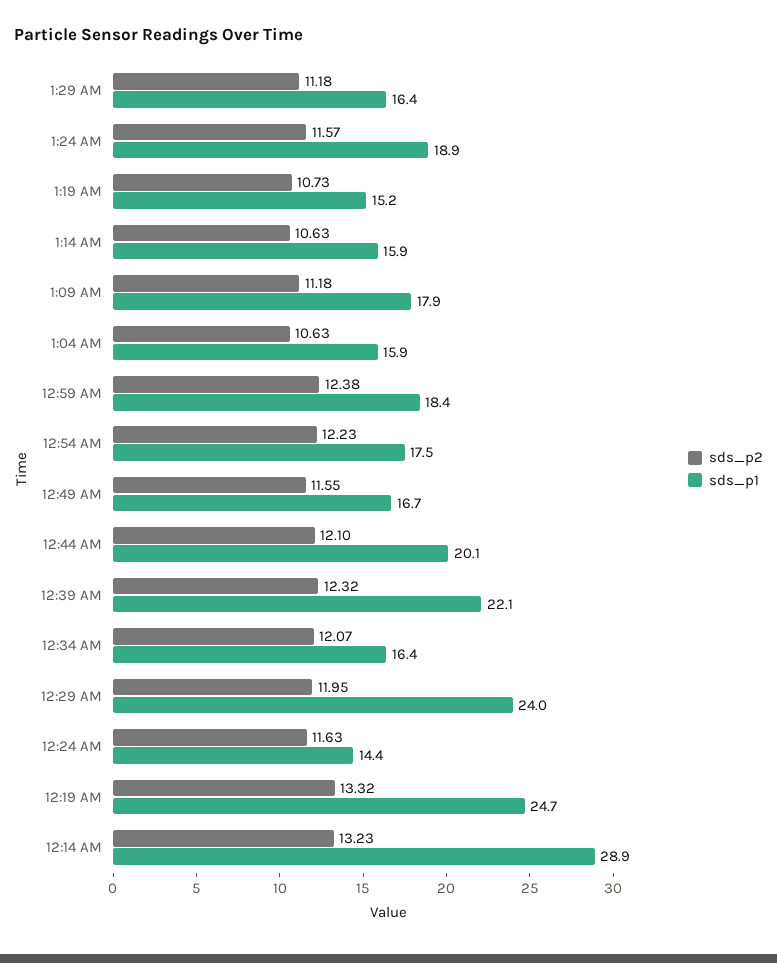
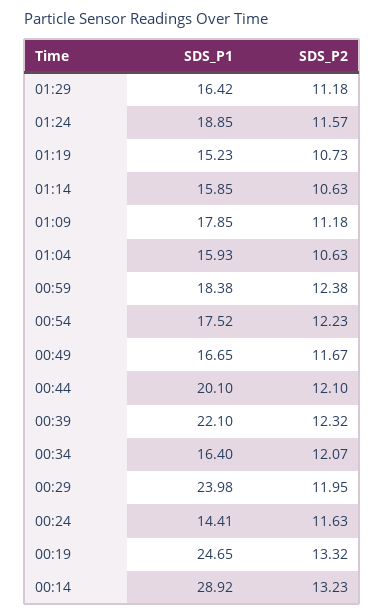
sds_p2, 12:49 AM: 11.55 -> 11.67

